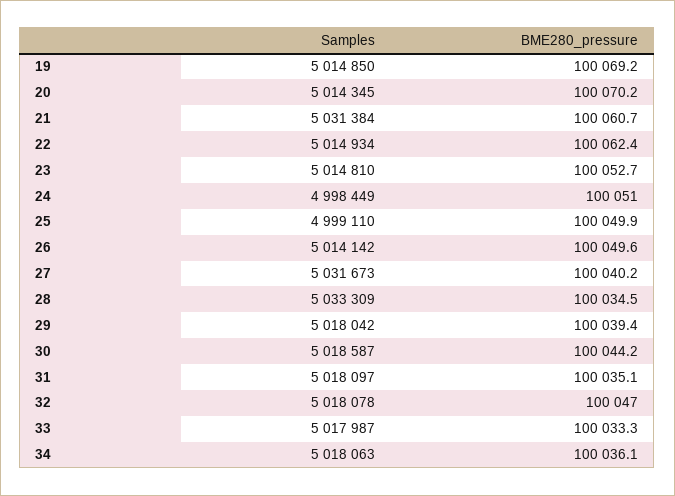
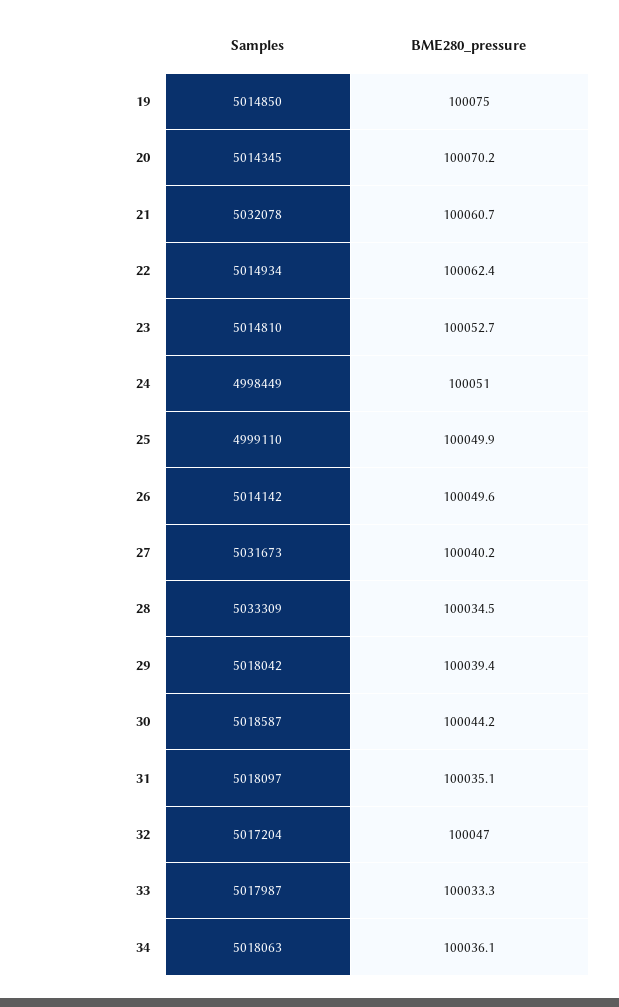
BME280_pressure, 19: 100069.2 -> 100075
Samples, 21: 5031384 -> 5032078
Samples, 32: 5018078 -> 5017204

